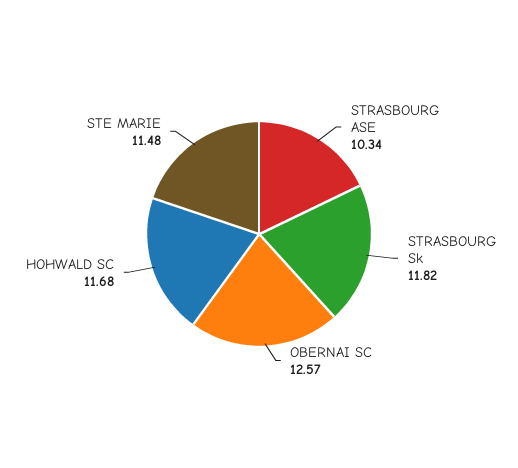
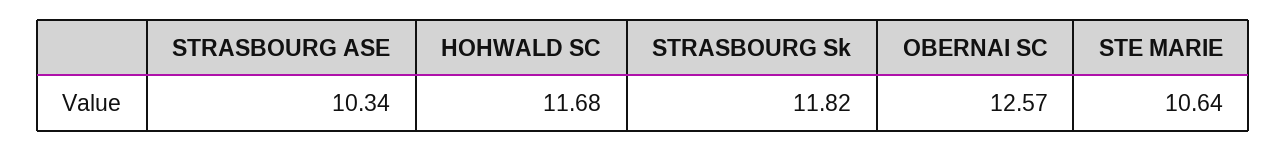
STE MARIE: 11.48 -> 10.64

